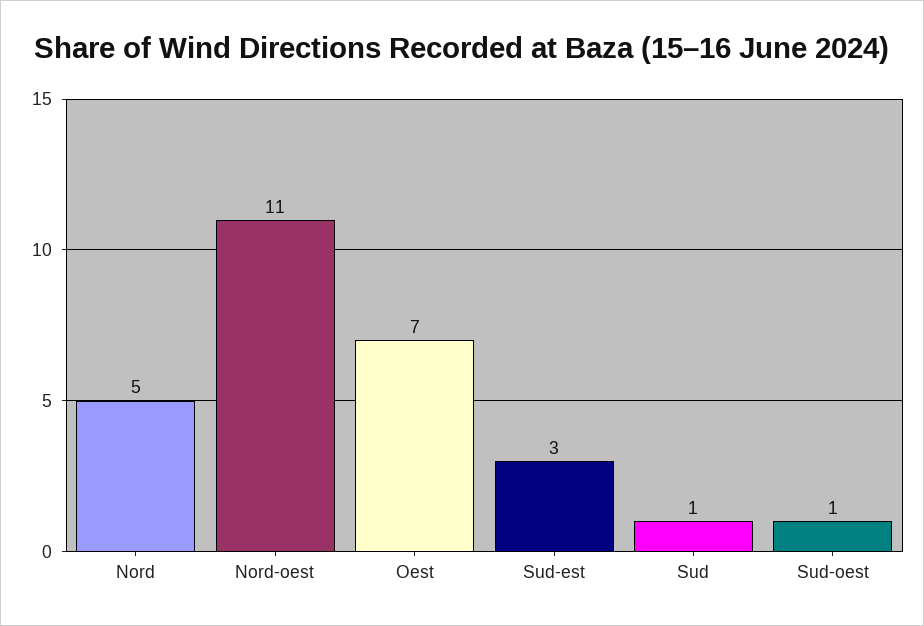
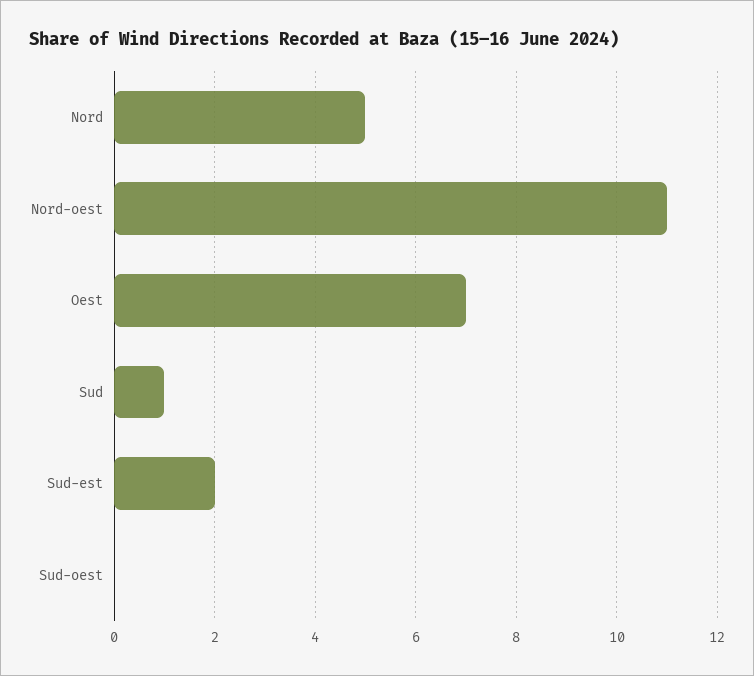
Sud-est: 3 -> 2
Sud-oest: 1 -> 0

